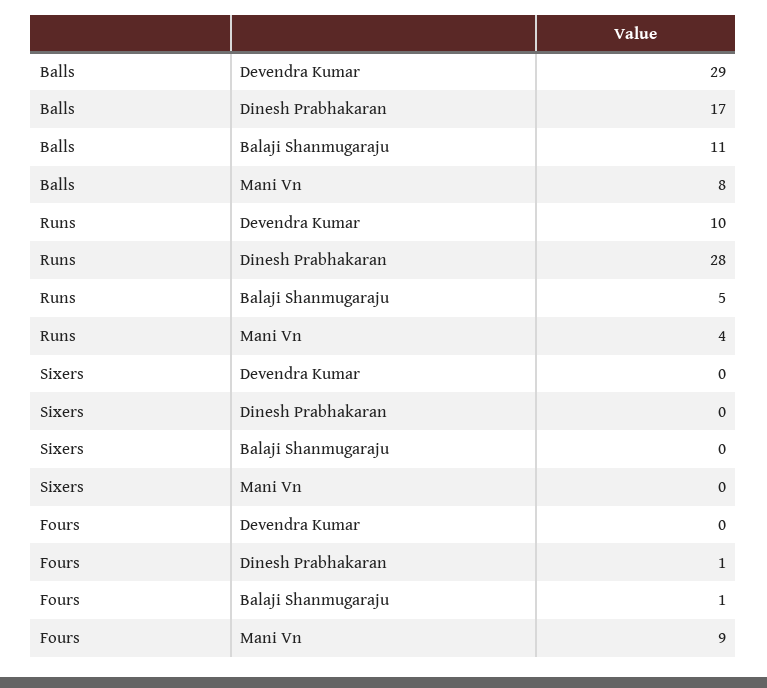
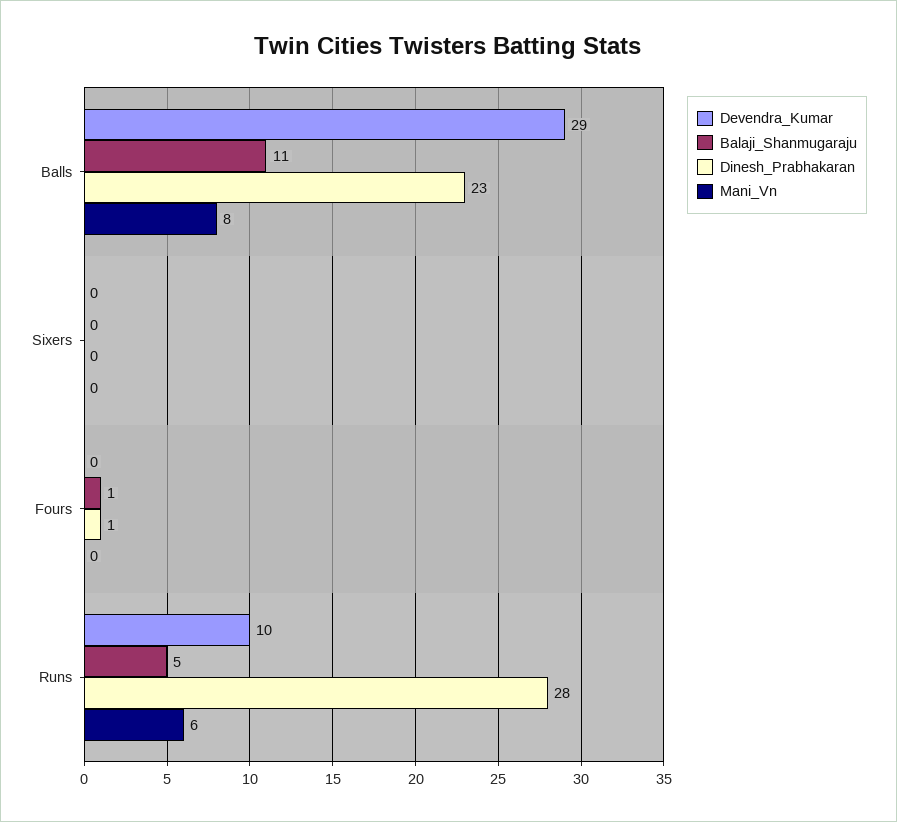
Dinesh Prabhakaran, Balls: 17 -> 23
Mani Vn, Runs: 4 -> 6
Mani Vn, Fours: 9 -> 0

